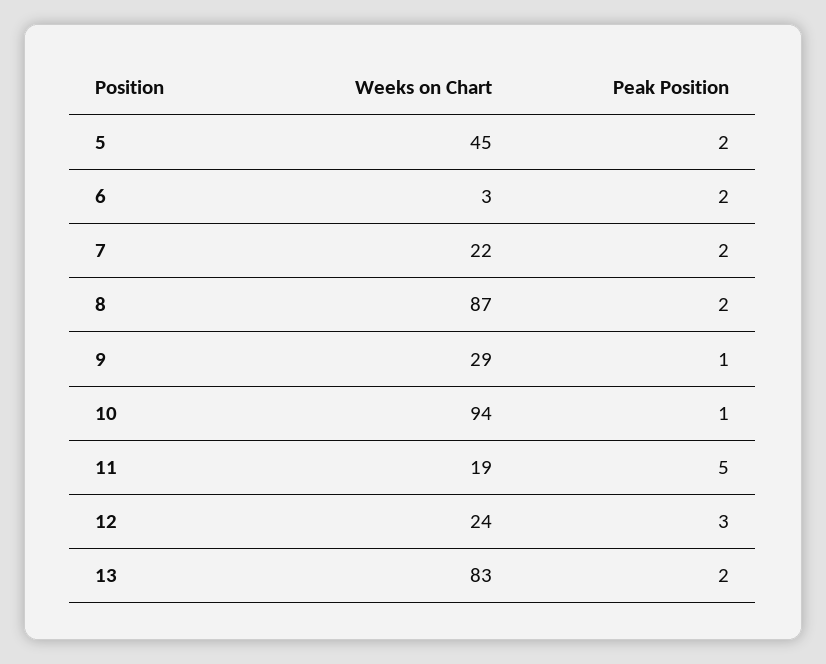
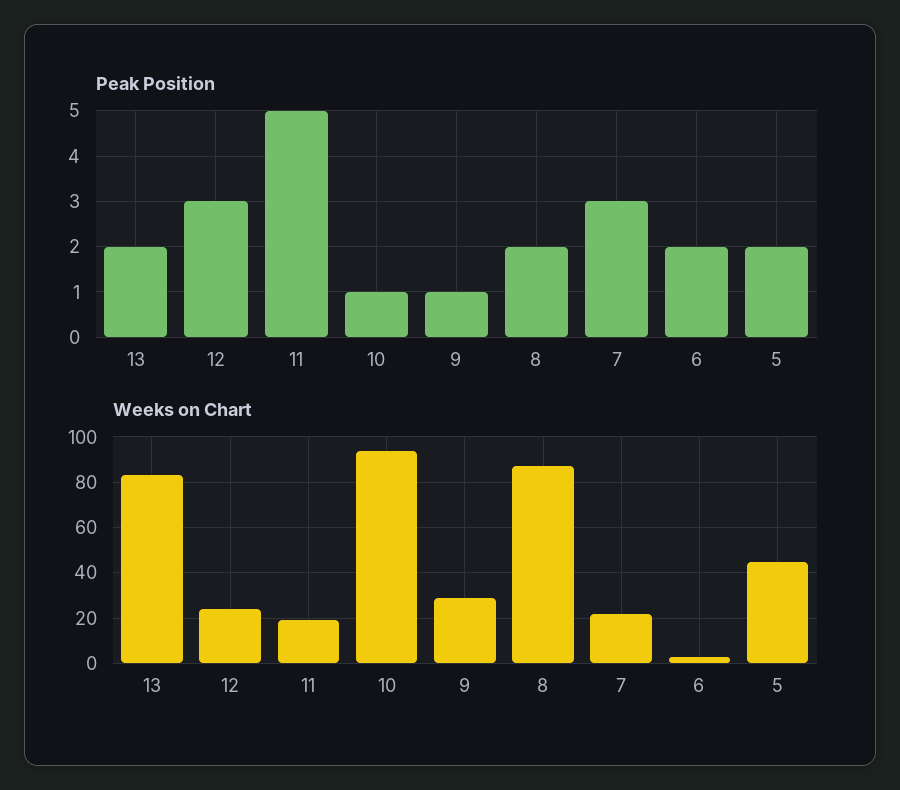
Peak Position, 7: 2 -> 3

